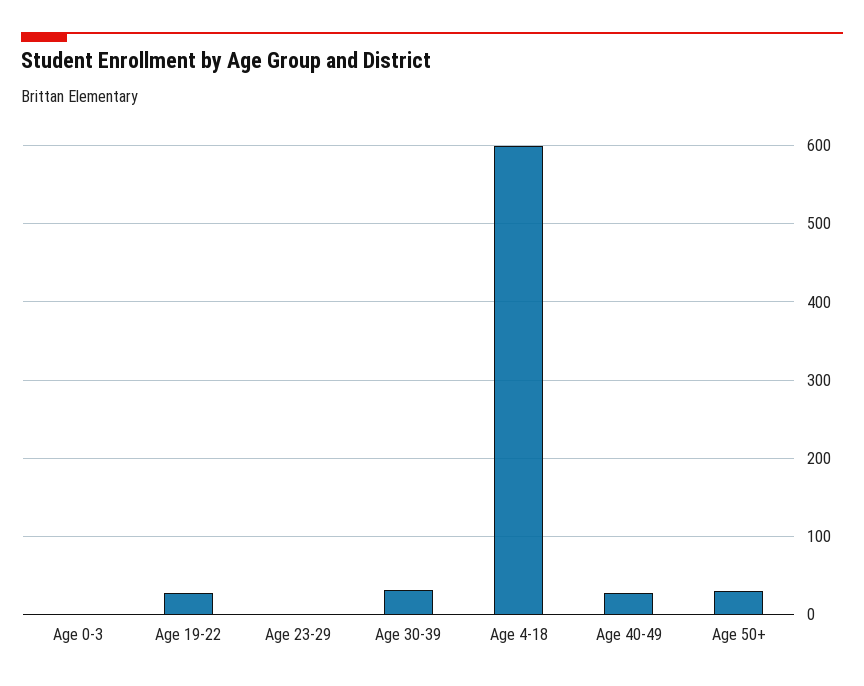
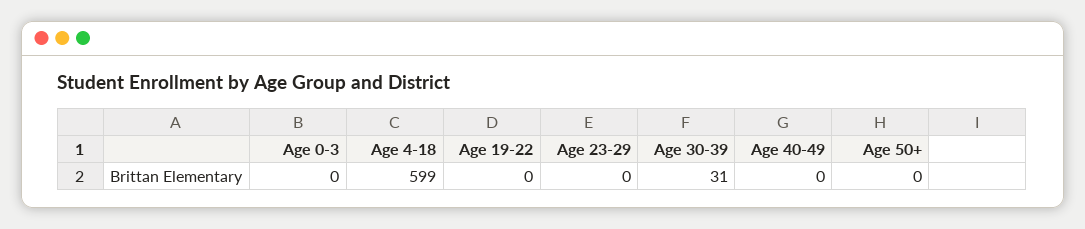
Age 19-22: 30 -> 0
Age 40-49: 30 -> 0
Age 50+: 30 -> 0

